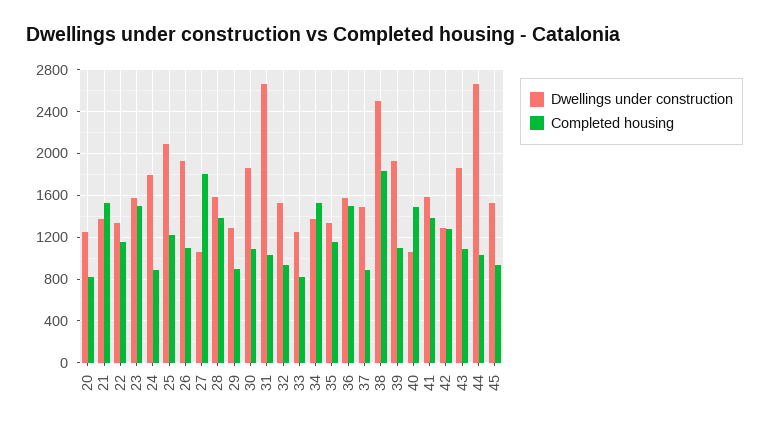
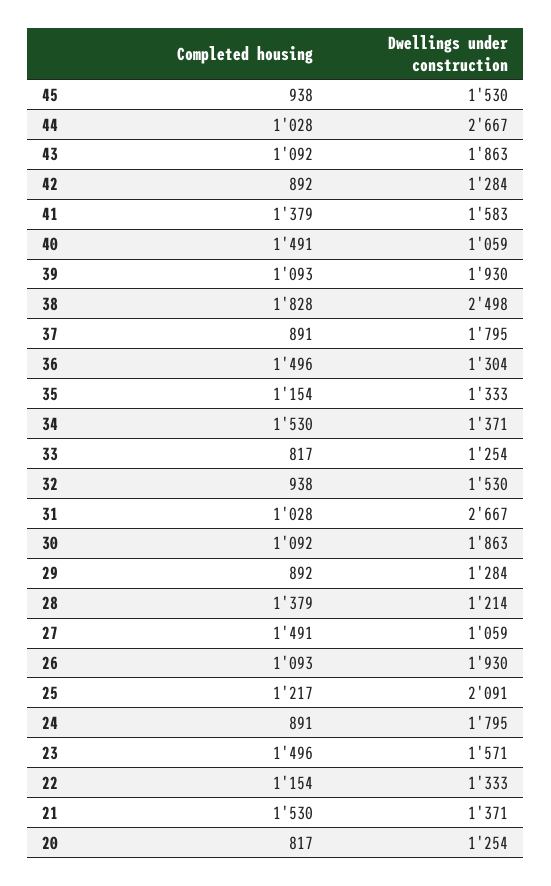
Completed housing, 27: 1800 -> 1491
Dwellings under construction, 28: 1600 -> 1214
Dwellings under construction, 36: 1600 -> 1304
Dwellings under construction, 37: 1500 -> 1795
Completed housing, 42: 1300 -> 892

